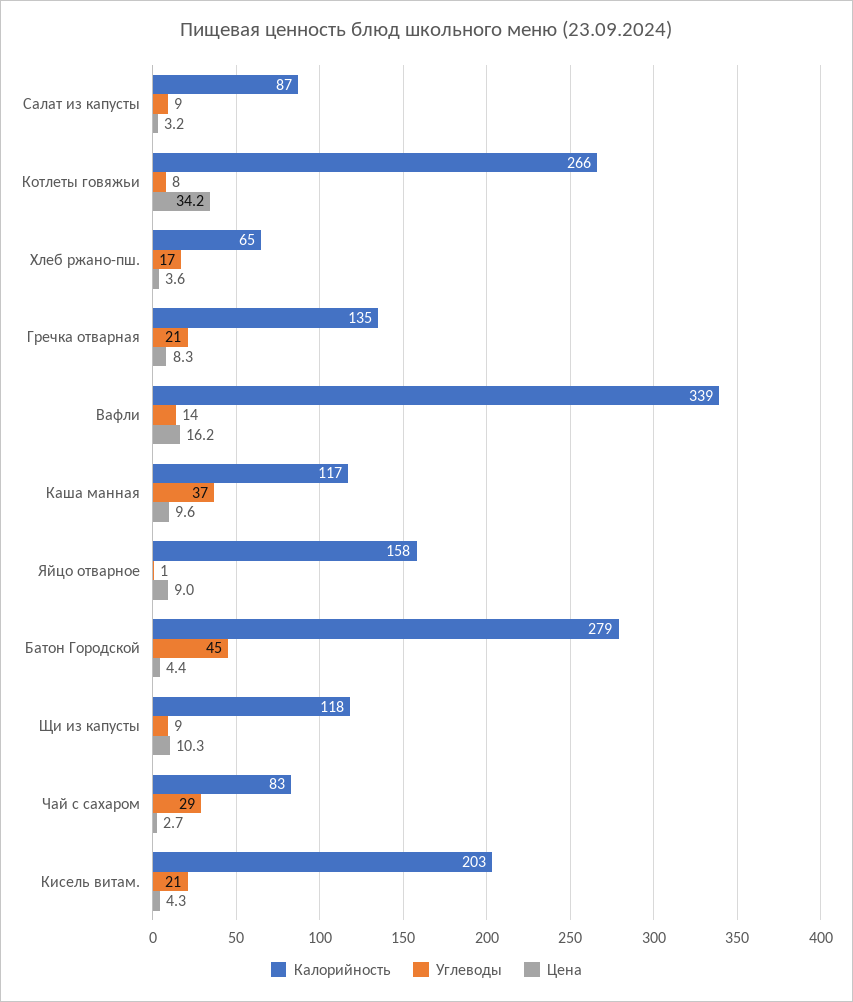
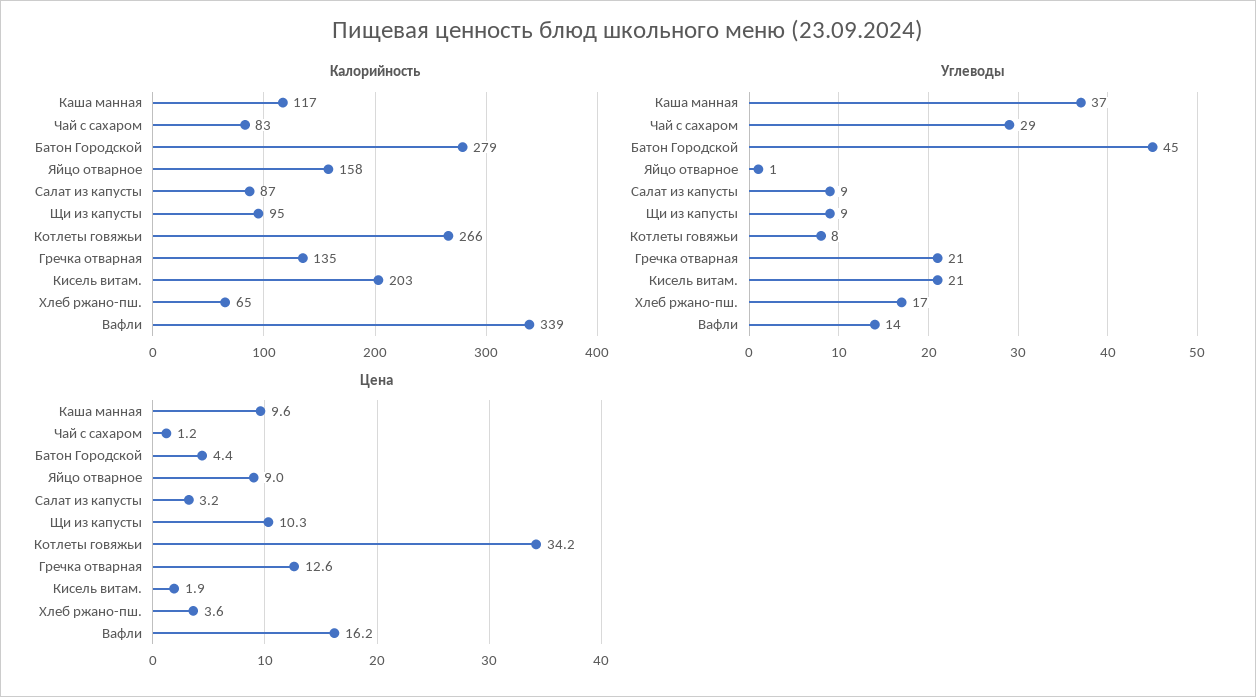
Цена, Гречка отварная: 8.3 -> 12.6
Калорийность, Щи из капусты: 118 -> 95
Цена, Чай с сахаром: 2.7 -> 1.2
Цена, Кисель витам.: 4.3 -> 1.9

